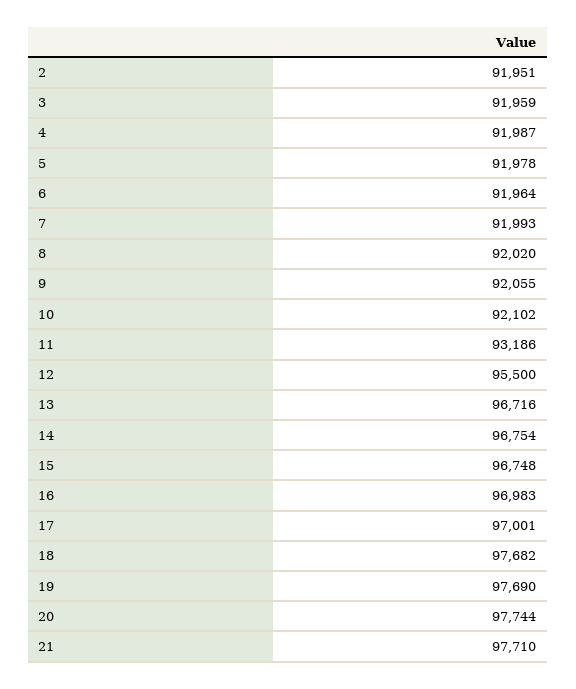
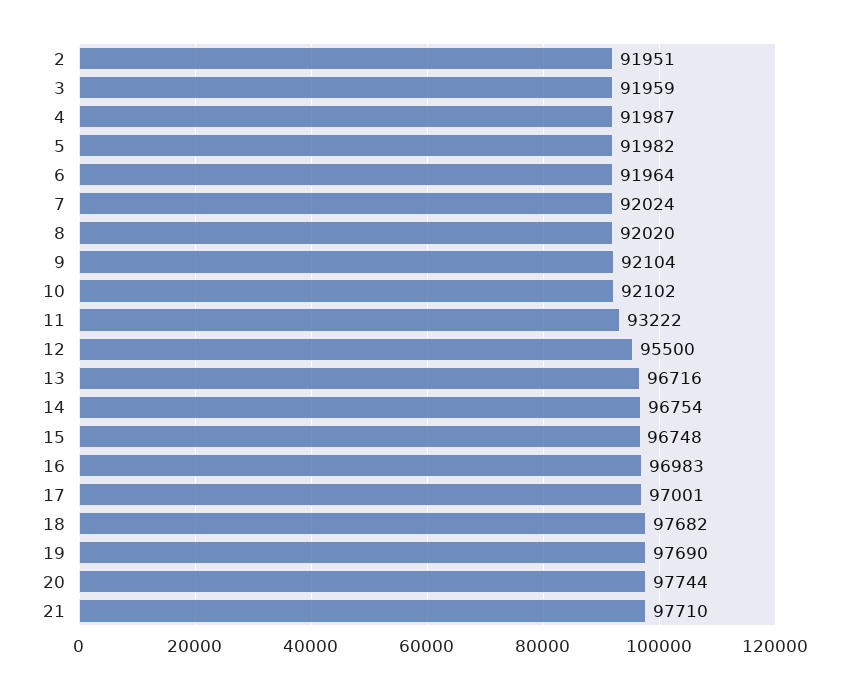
5: 91978 -> 91982
7: 91993 -> 92024
9: 92055 -> 92104
11: 93186 -> 93222

